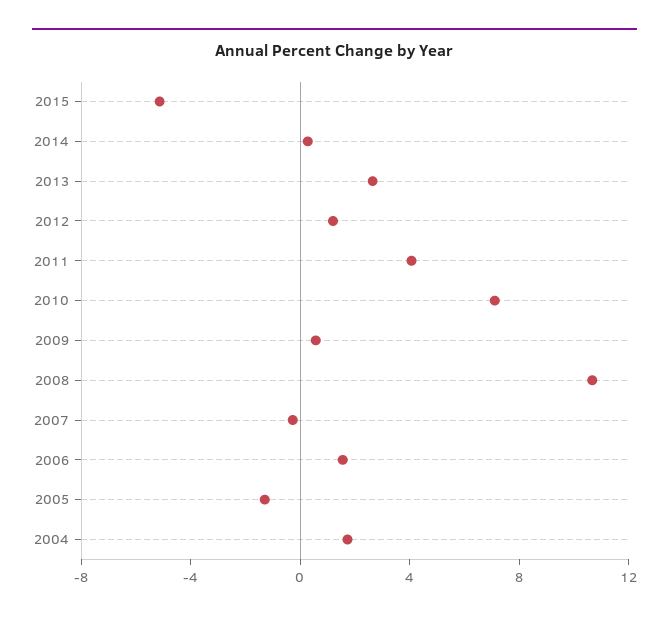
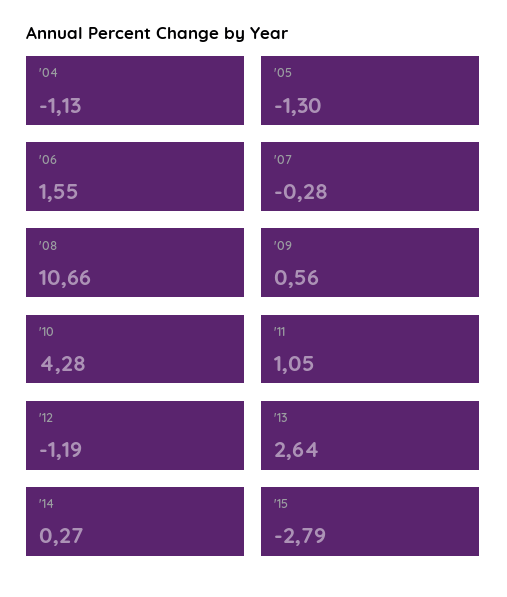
2015: -5 -> -2.79
2012: 1 -> -1.19
2011: 4 -> 1.05
2010: 7 -> 4.28
2004: 2 -> -1.13

